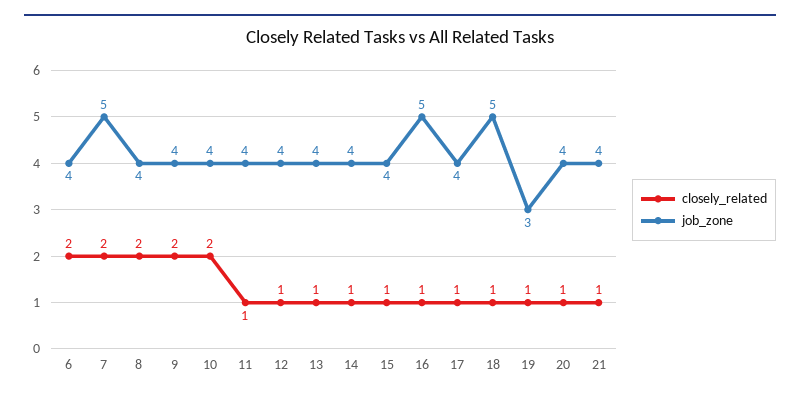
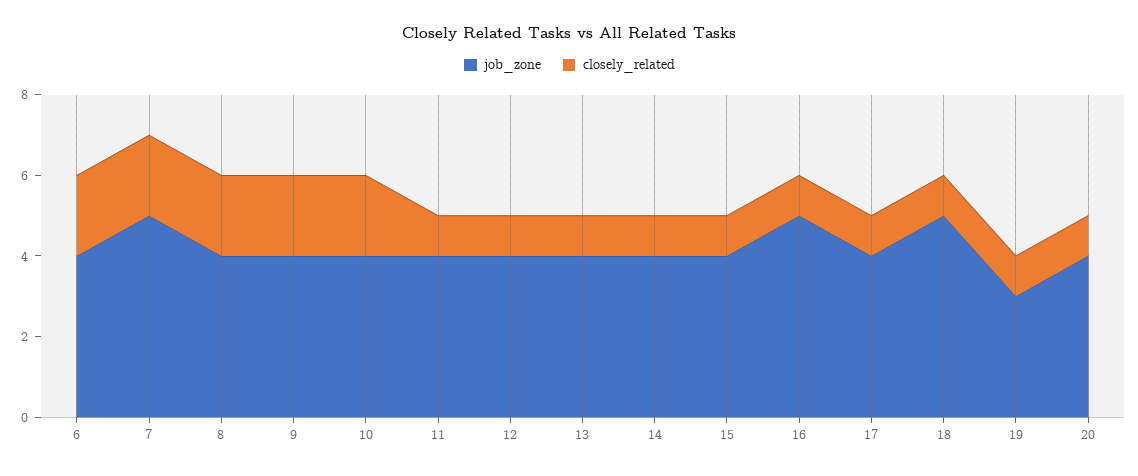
closely_related, 21: 1 -> none
job_zone, 21: 4 -> none

